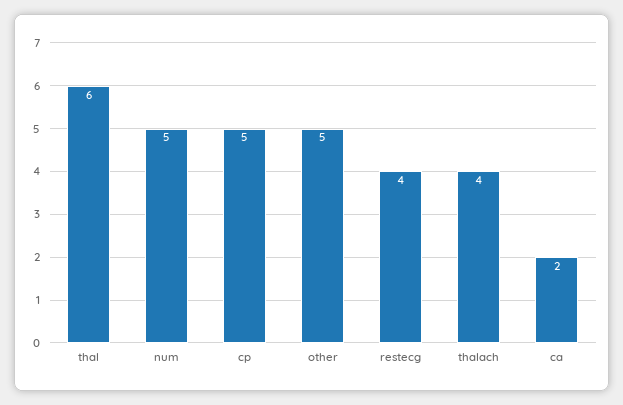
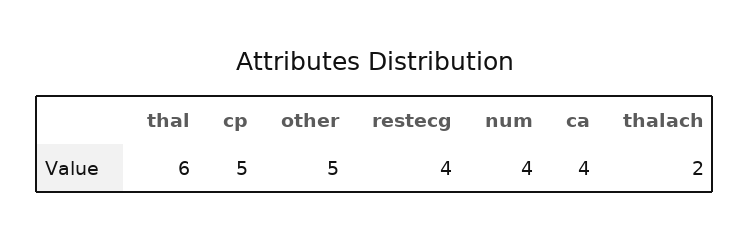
num: 5 -> 4
thalach: 4 -> 2
ca: 2 -> 4

